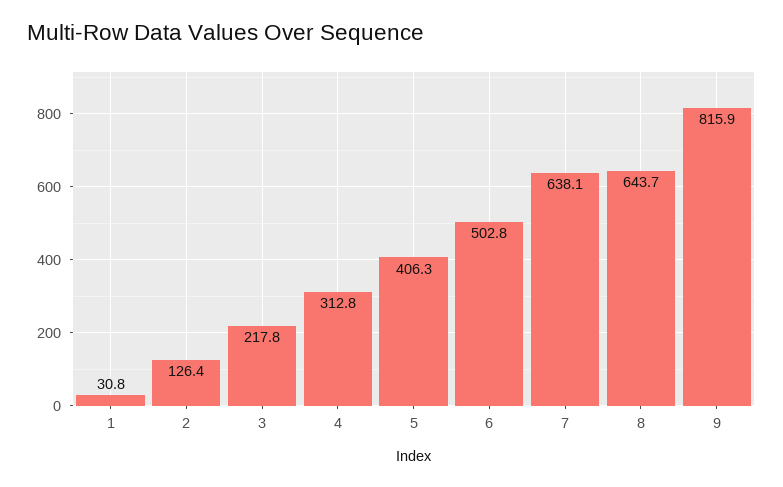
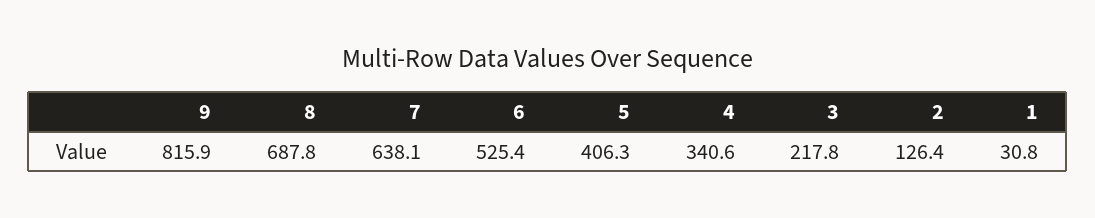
4: 312.8 -> 340.6
6: 502.8 -> 525.4
8: 643.7 -> 687.8

